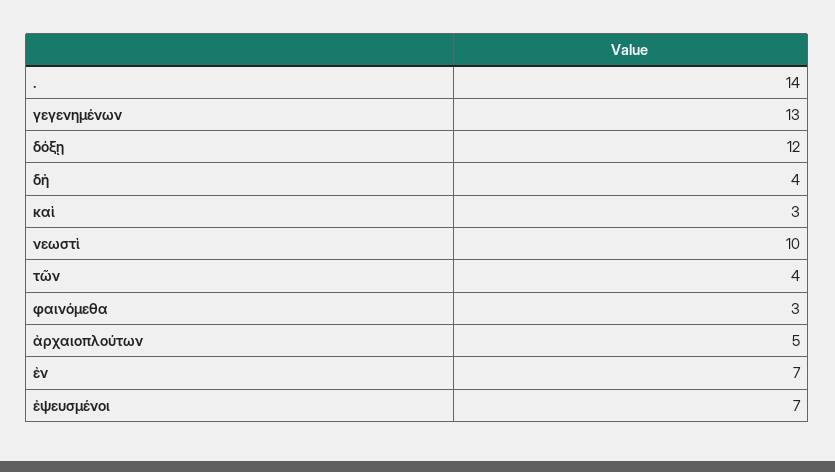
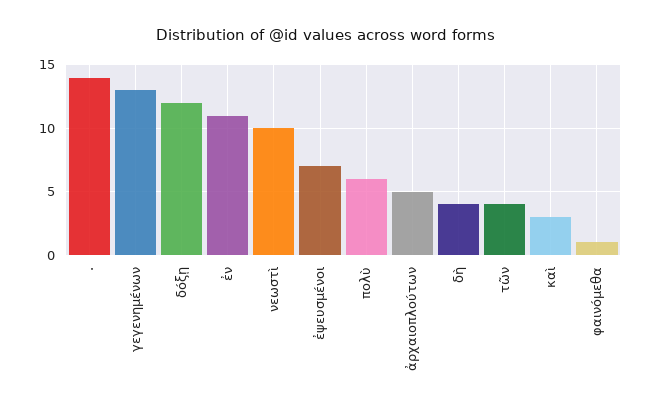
φαινόμεθα: 3 -> 1
ἐν: 7 -> 11
πολὺ: none -> 6

